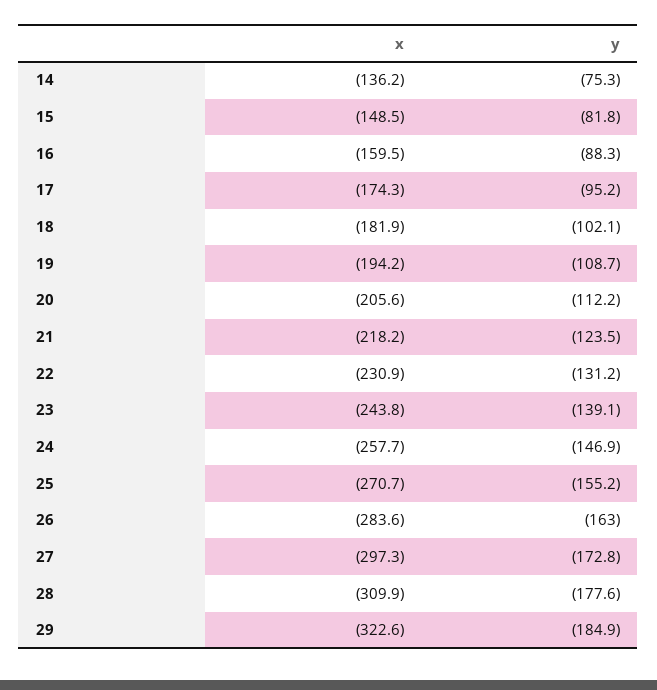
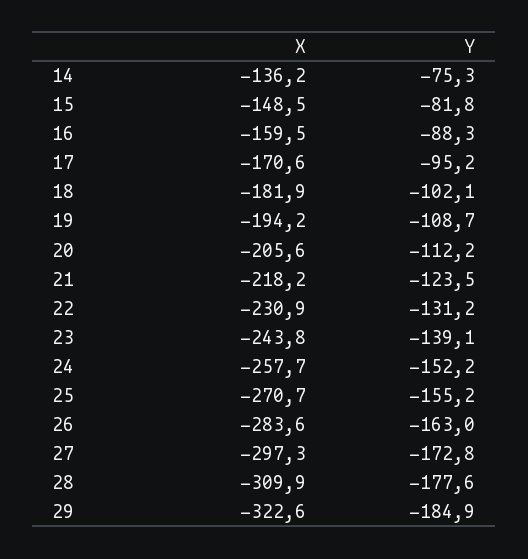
x, 17: -174.3 -> -170.6
y, 24: -146.9 -> -152.2

